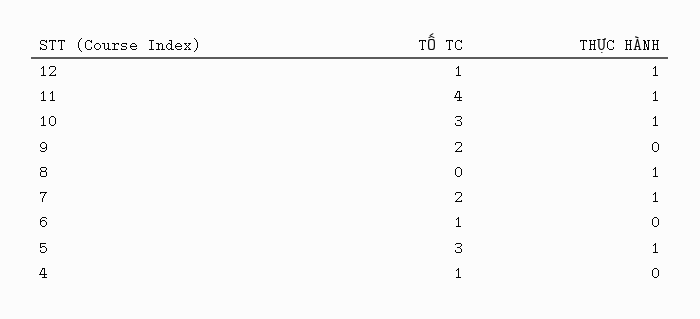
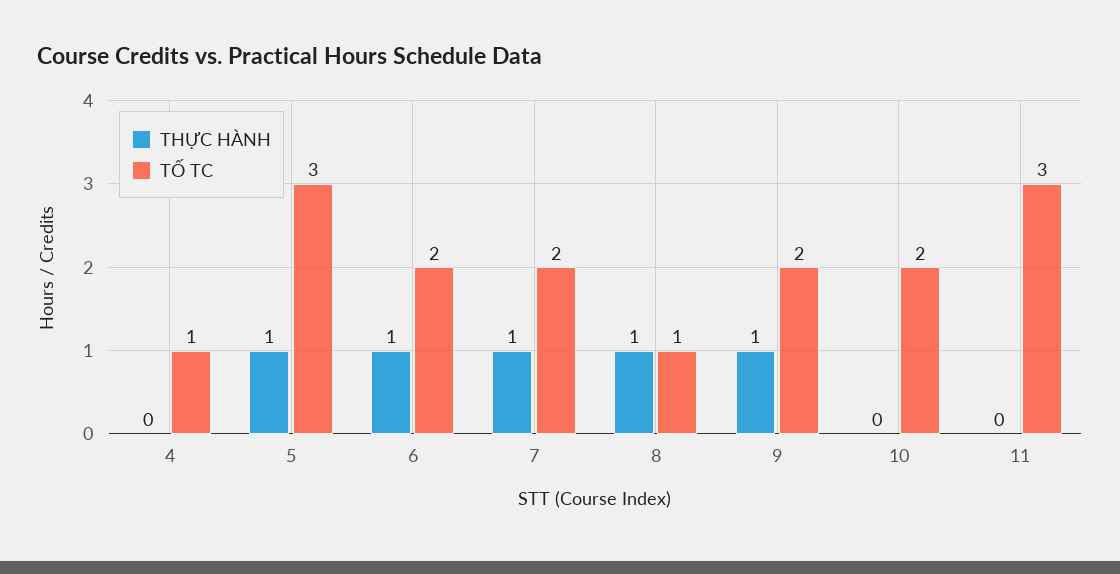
TỐ TC, 12: 1 -> none
THỰC HÀNH, 12: 1 -> none
TỐ TC, 11: 4 -> 3
THỰC HÀNH, 11: 1 -> 0
TỐ TC, 10: 3 -> 2
THỰC HÀNH, 10: 1 -> 0
THỰC HÀNH, 9: 0 -> 1
TỐ TC, 8: 0 -> 1
TỐ TC, 6: 1 -> 2
THỰC HÀNH, 6: 0 -> 1

